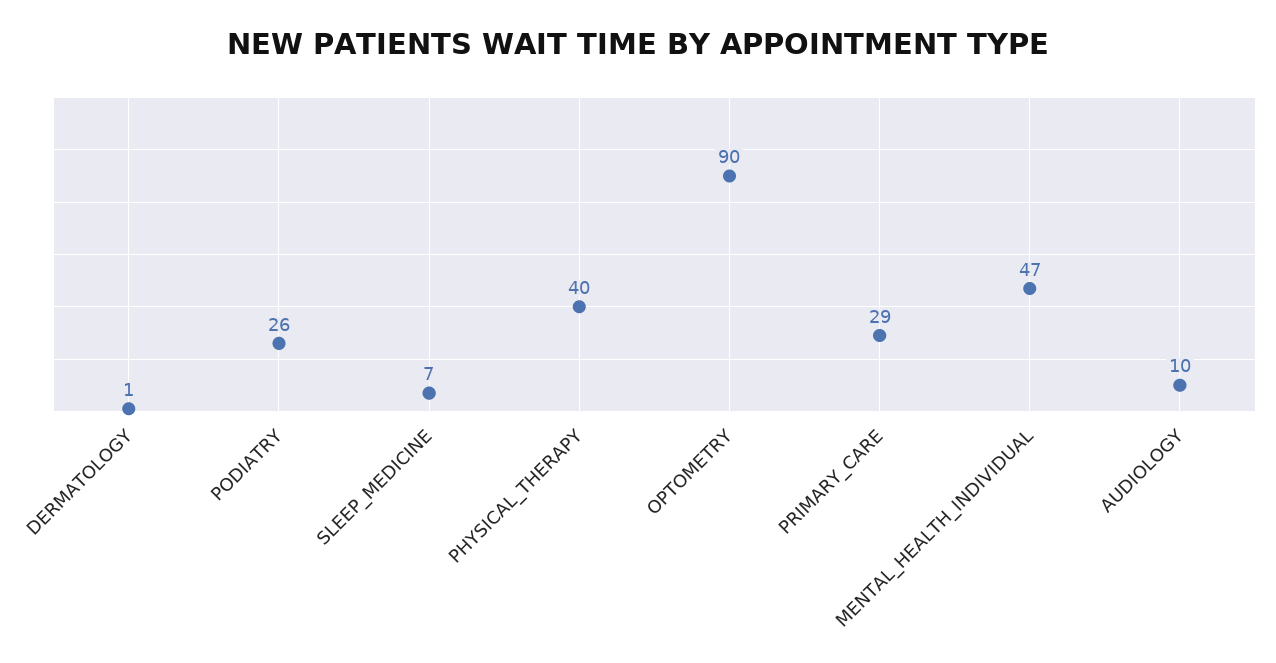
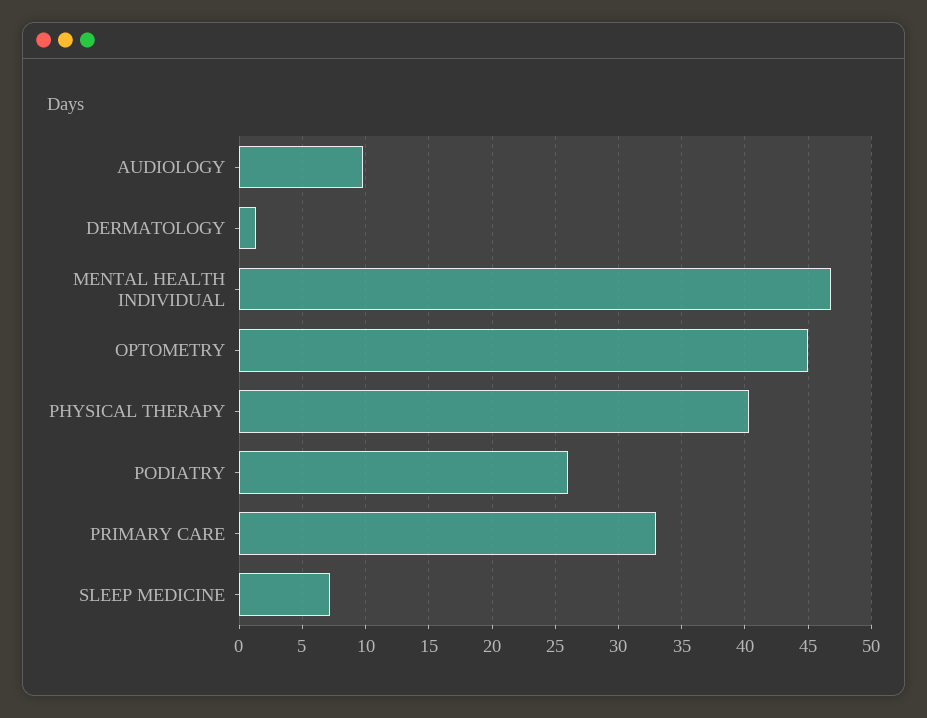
OPTOMETRY: 90 -> 45
PRIMARY_CARE: 29 -> 33

